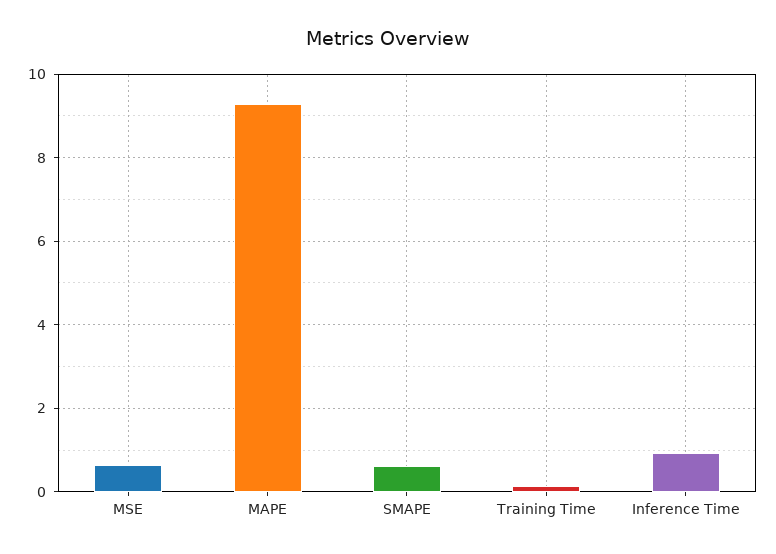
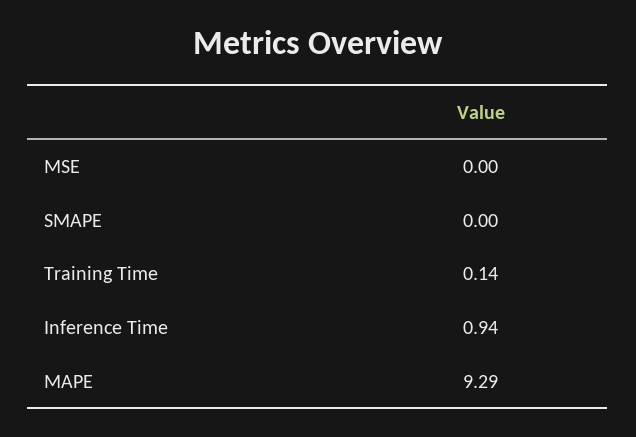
MSE: 0.6 -> 0
SMAPE: 0.6 -> 0

